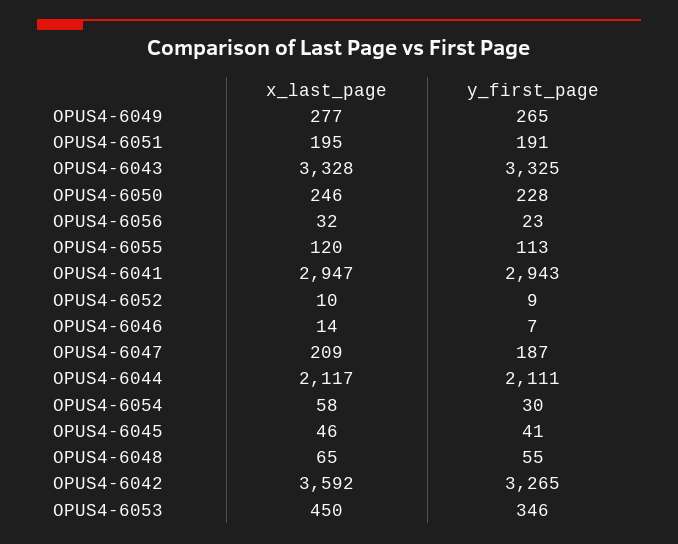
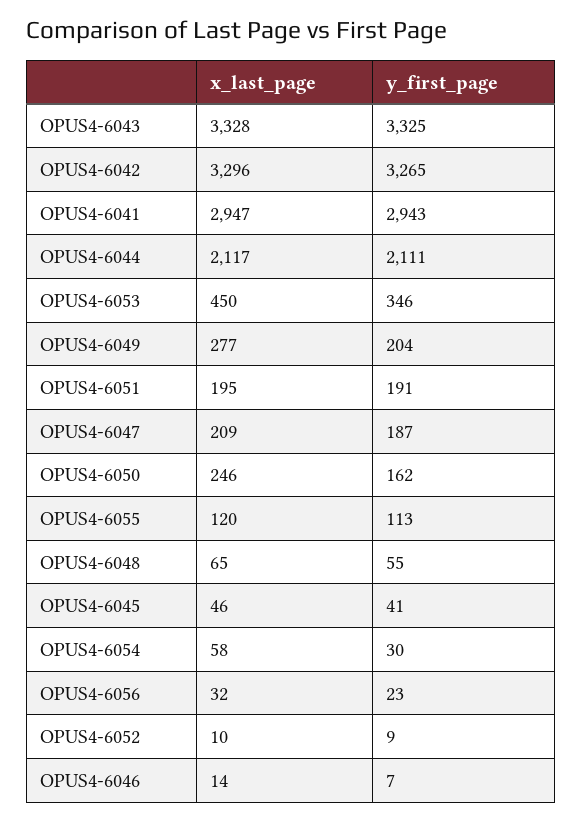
y_first_page, OPUS4-6049: 265 -> 204
y_first_page, OPUS4-6050: 228 -> 162
x_last_page, OPUS4-6042: 3592 -> 3296

